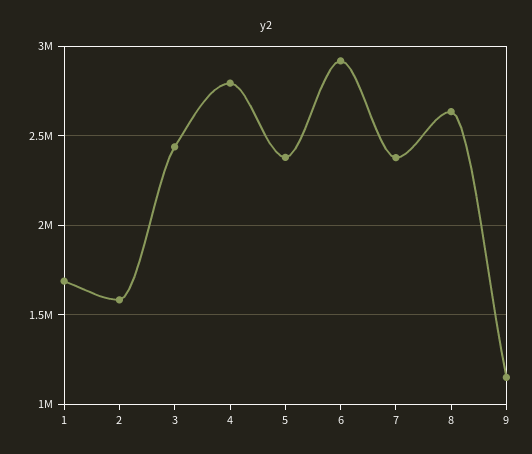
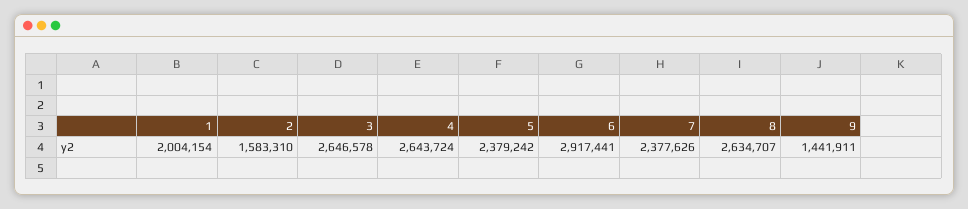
1: 1700000 -> 2004154
3: 2450000 -> 2646578
4: 2800000 -> 2643724
9: 1150000 -> 1441911

